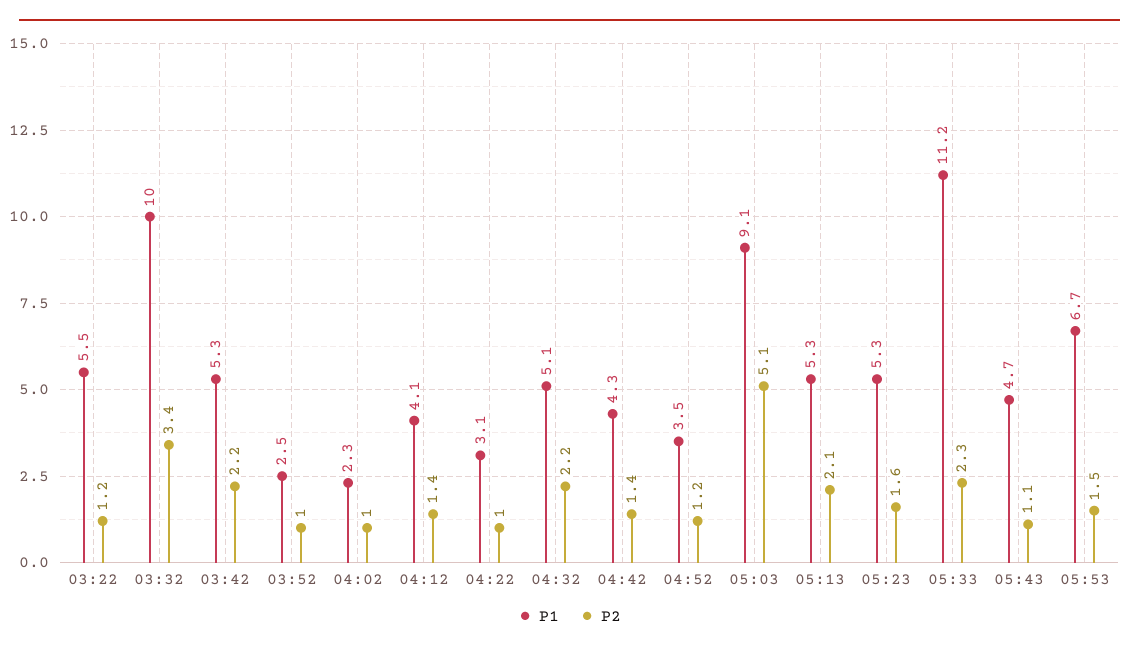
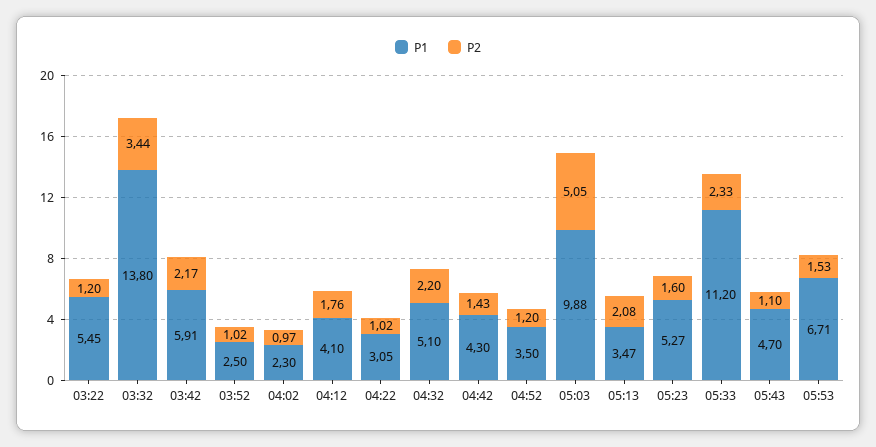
P1, 03:32: 10 -> 13.8
P1, 03:42: 5.3 -> 5.91
P2, 04:12: 1.4 -> 1.76
P1, 05:03: 9.1 -> 9.88
P1, 05:13: 5.3 -> 3.47

